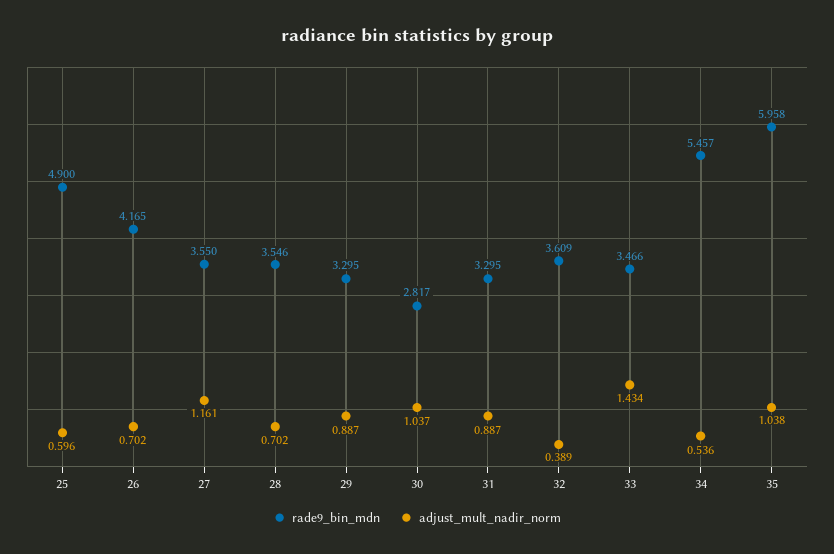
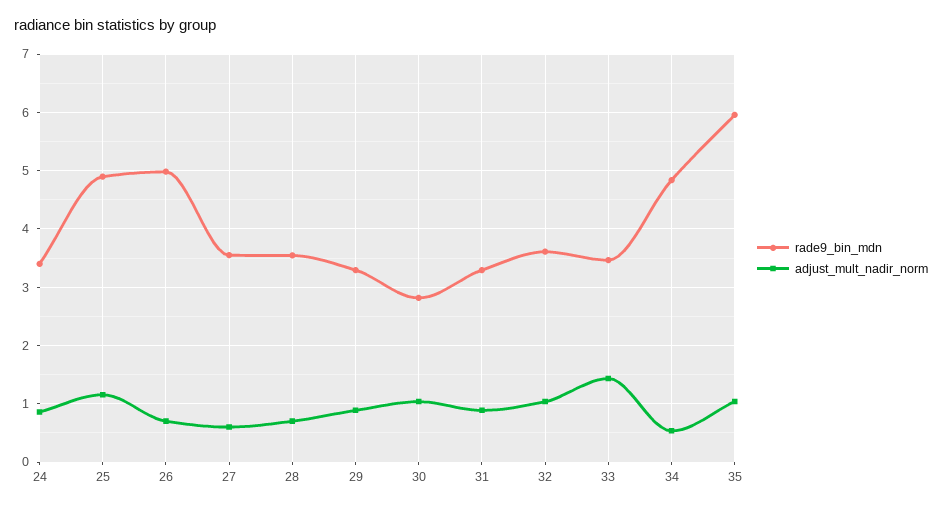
adjust_mult_nadir_norm, 25: 0.596 -> 1.2
rade9_bin_mdn, 26: 4.165 -> 5
adjust_mult_nadir_norm, 27: 1.161 -> 0.6
adjust_mult_nadir_norm, 32: 0.389 -> 1
rade9_bin_mdn, 34: 5.457 -> 4.8
rade9_bin_mdn, 24: none -> 3.4
adjust_mult_nadir_norm, 24: none -> 0.8

